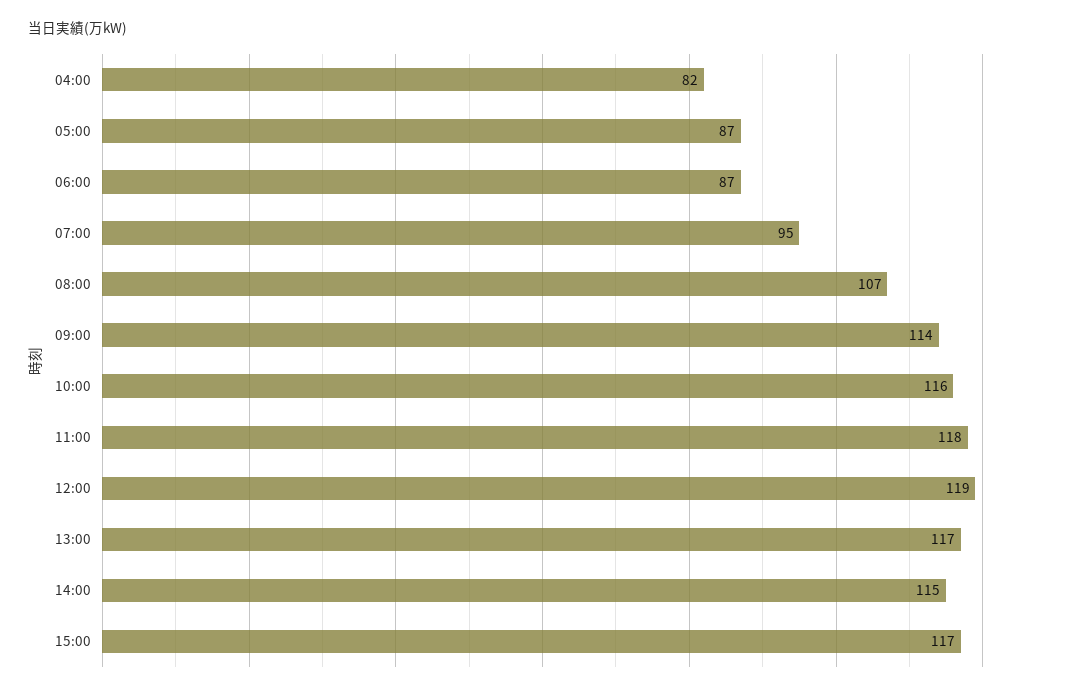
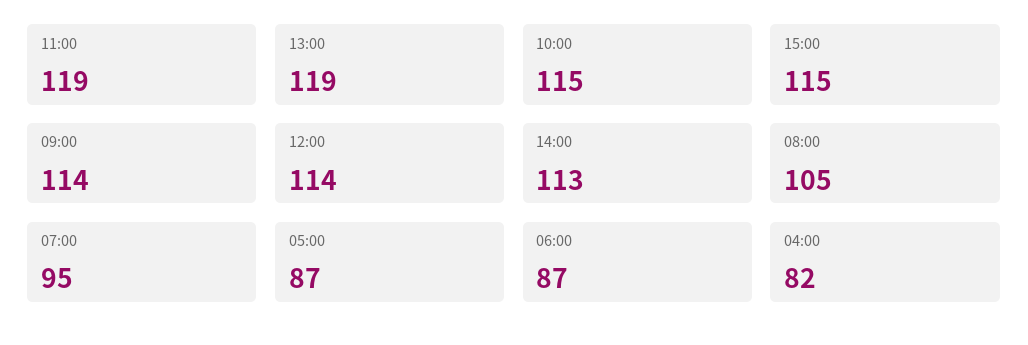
08:00: 107 -> 105
10:00: 116 -> 115
11:00: 118 -> 119
12:00: 119 -> 114
13:00: 117 -> 119
14:00: 115 -> 113
15:00: 117 -> 115

